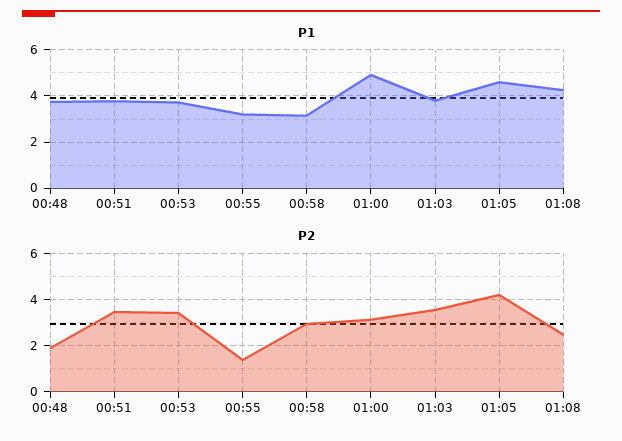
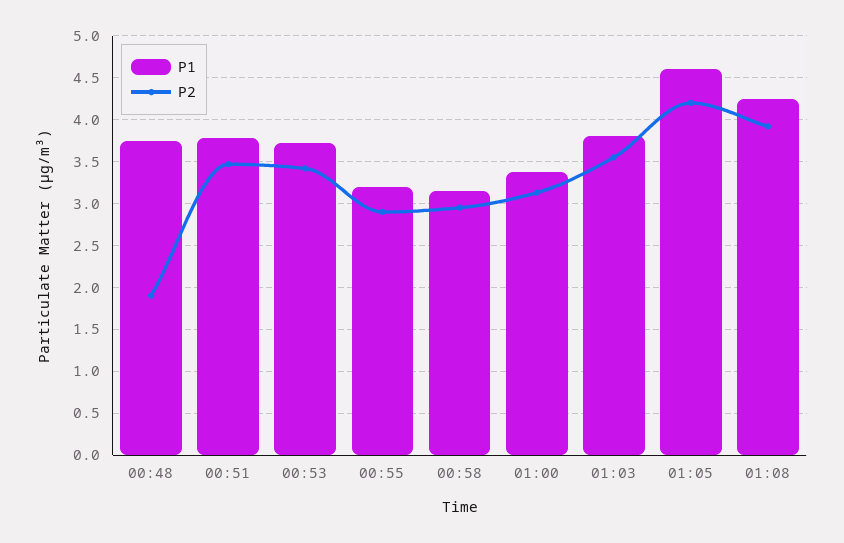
P1, 01:00: 5 -> 3.4
P2, 00:55: 1.5 -> 2.9
P2, 01:08: 2.5 -> 3.9

